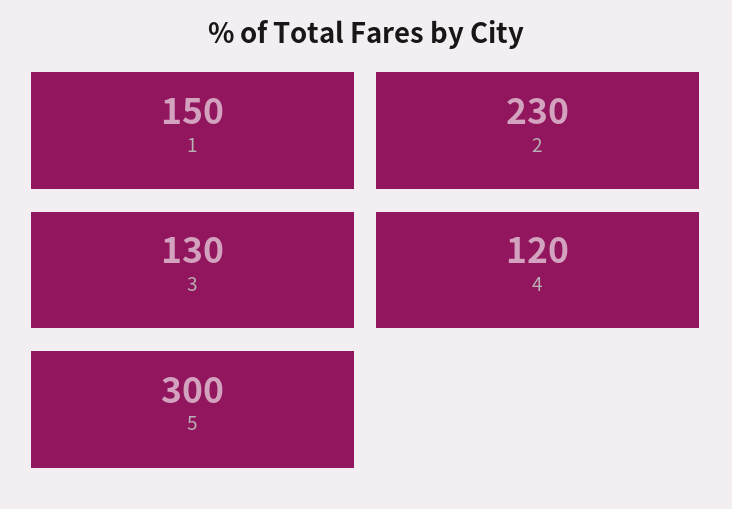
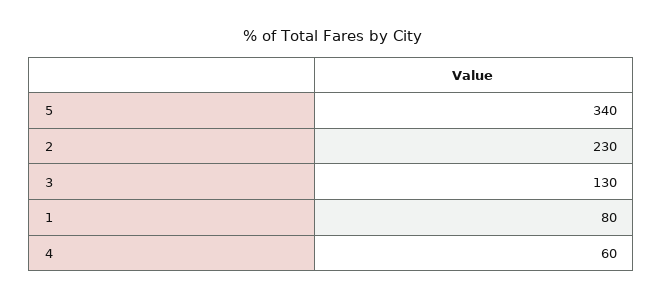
1: 150 -> 80
4: 120 -> 60
5: 300 -> 340

